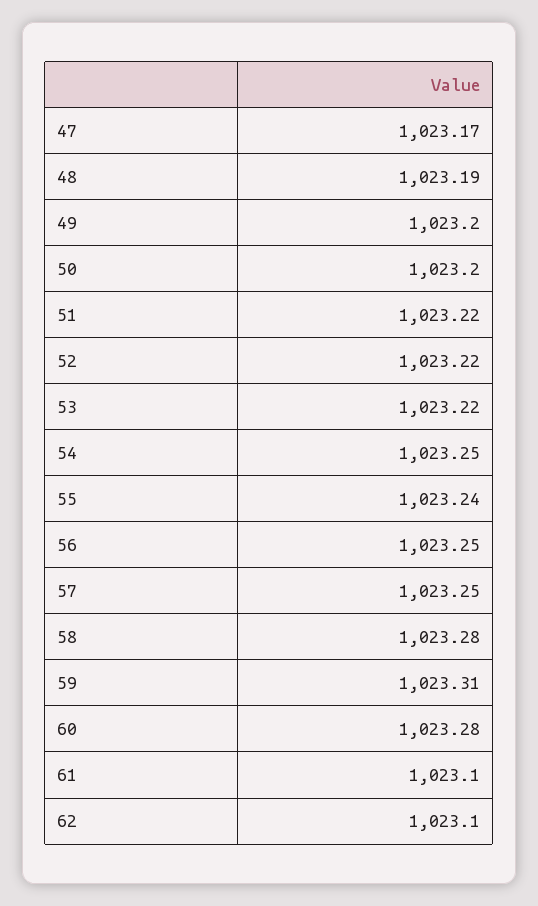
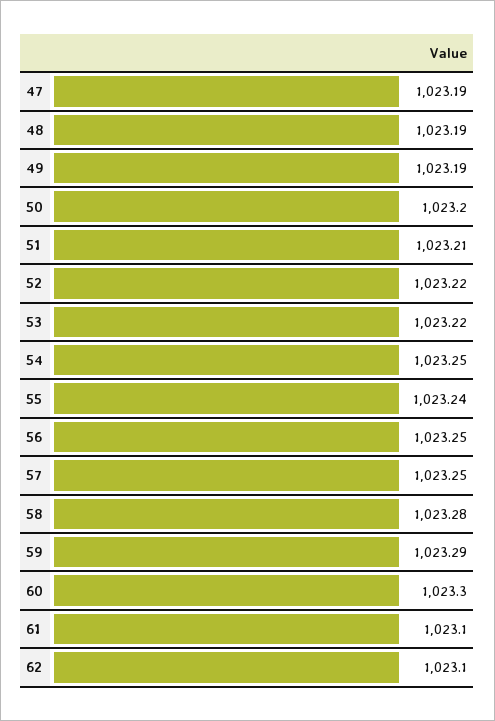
47: 1023.17 -> 1023.19
49: 1023.2 -> 1023.19
51: 1023.22 -> 1023.21
59: 1023.31 -> 1023.29
60: 1023.28 -> 1023.3

